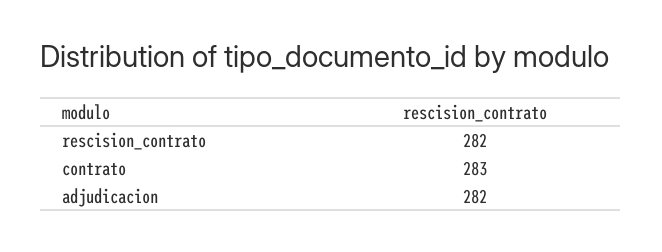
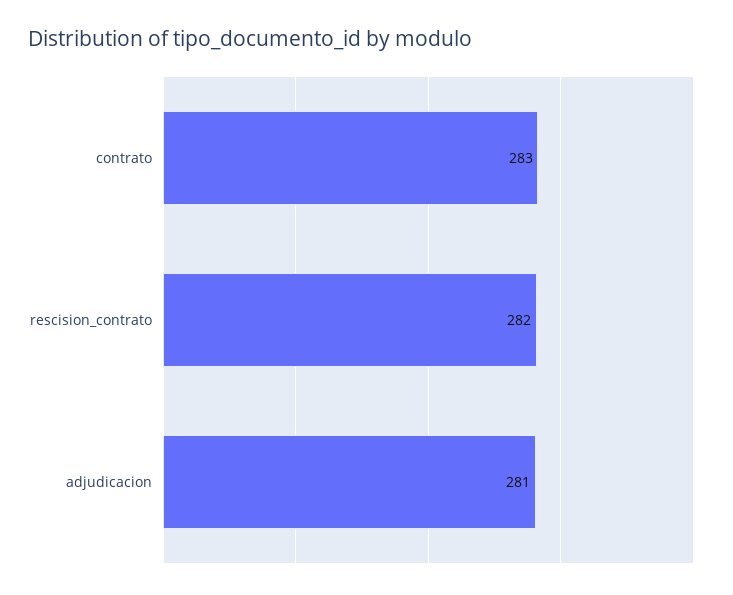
adjudicacion: 282 -> 281

